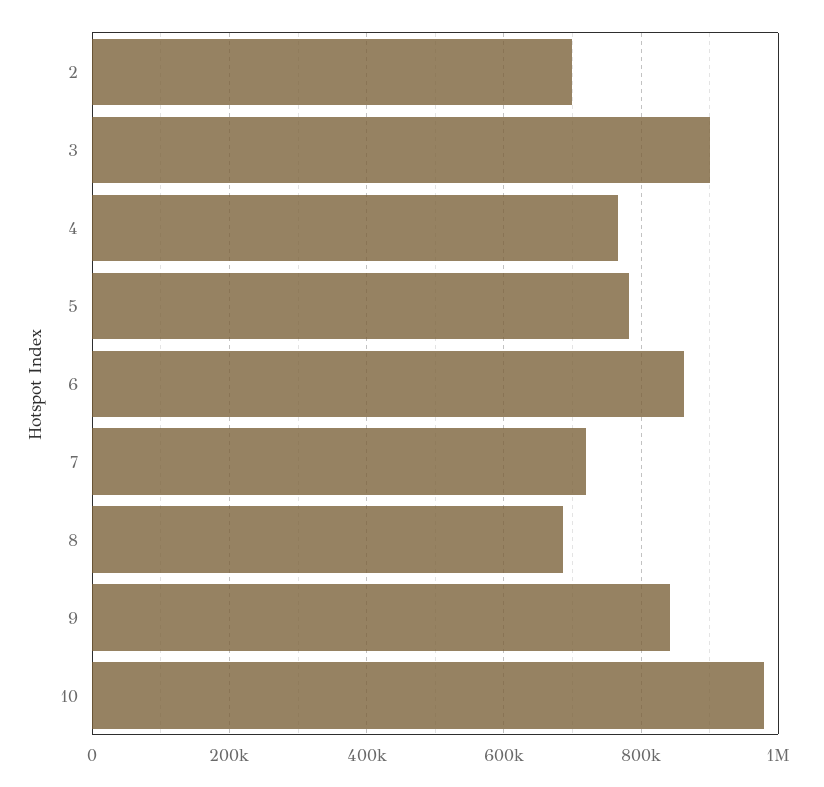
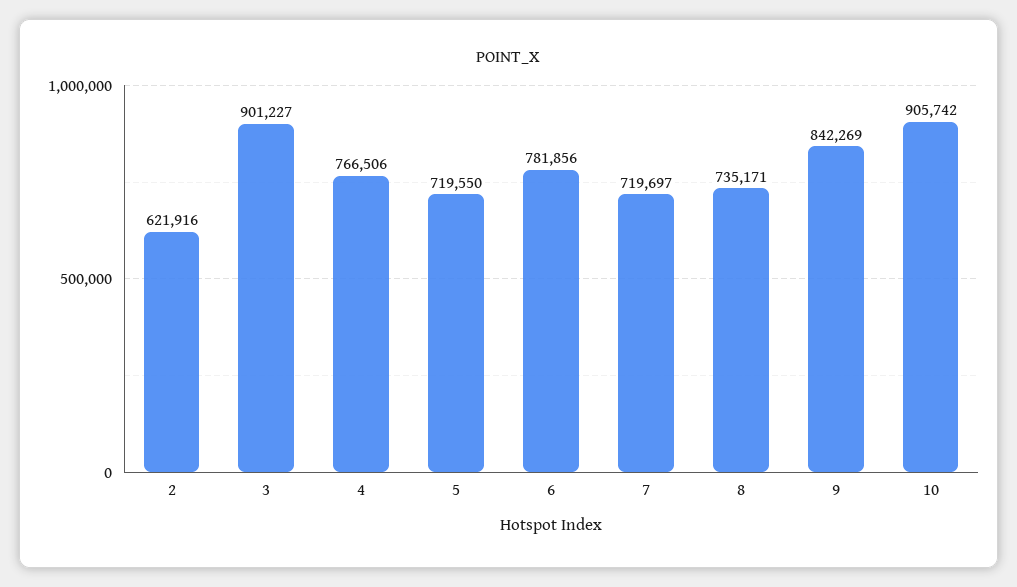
2: 700000 -> 621916
5: 780000 -> 719550
6: 860000 -> 781856
8: 680000 -> 735171
10: 980000 -> 905742

